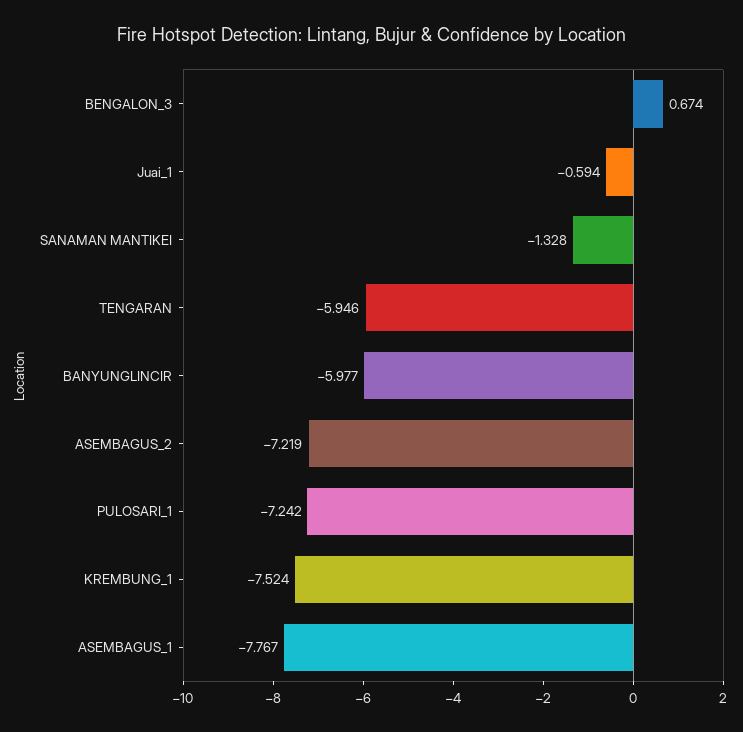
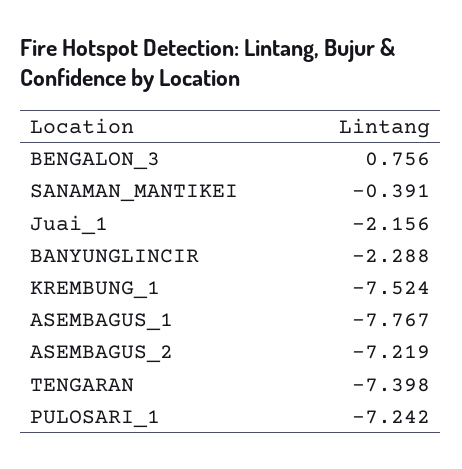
BENGALON_3: 0.674 -> 0.756
Juai_1: -0.594 -> -2.156
SANAMAN MANTIKEI: -1.328 -> -0.391
TENGARAN: -5.946 -> -7.398
BANYUNGLINCIR: -5.977 -> -2.288

